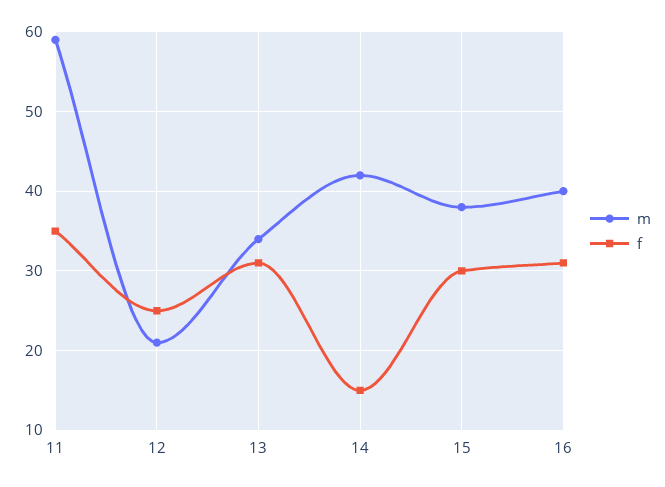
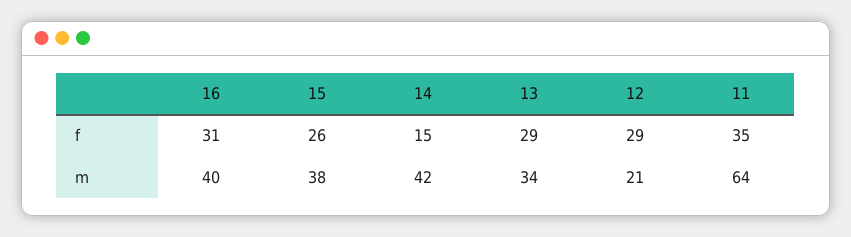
m, 11: 59 -> 64
f, 12: 25 -> 29
f, 13: 31 -> 29
f, 15: 30 -> 26

